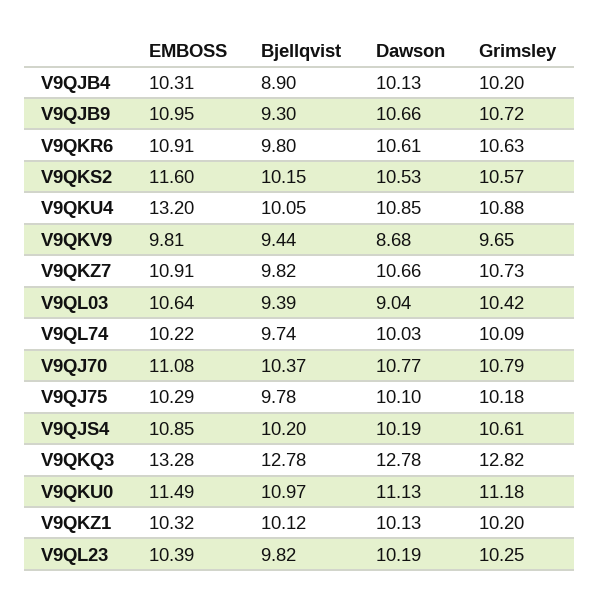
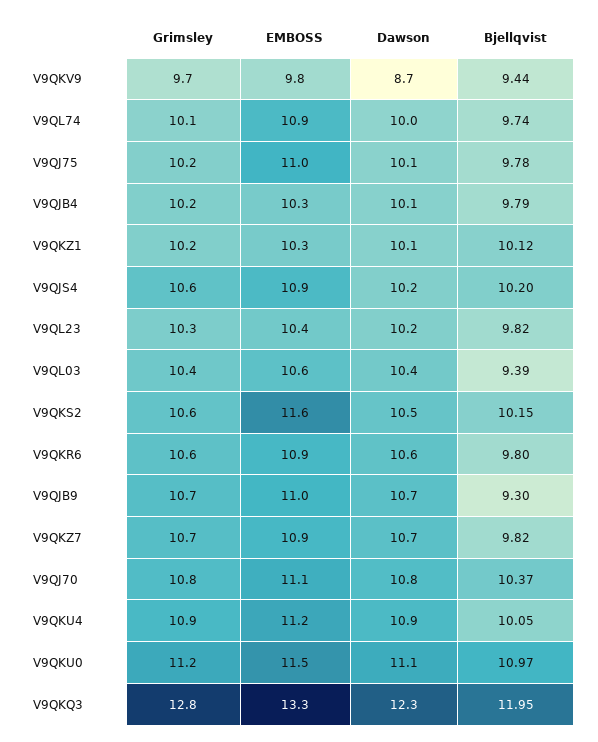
Bjellqvist, V9QJB4: 8.9 -> 9.79
EMBOSS, V9QKU4: 13.2 -> 11.2
Dawson, V9QL03: 9.04 -> 10.4
EMBOSS, V9QL74: 10.22 -> 10.9
EMBOSS, V9QJ75: 10.29 -> 11
Bjellqvist, V9QKQ3: 12.78 -> 11.95
Dawson, V9QKQ3: 12.78 -> 12.3

